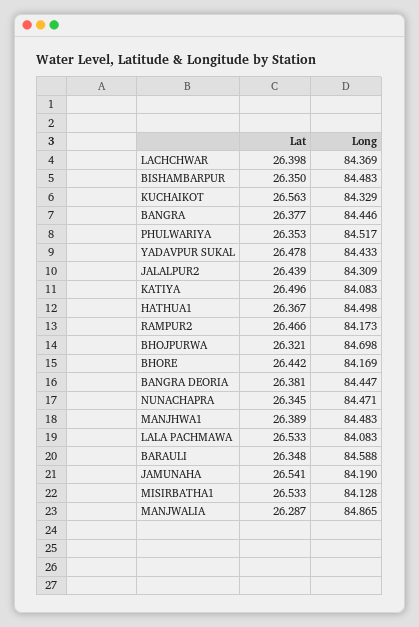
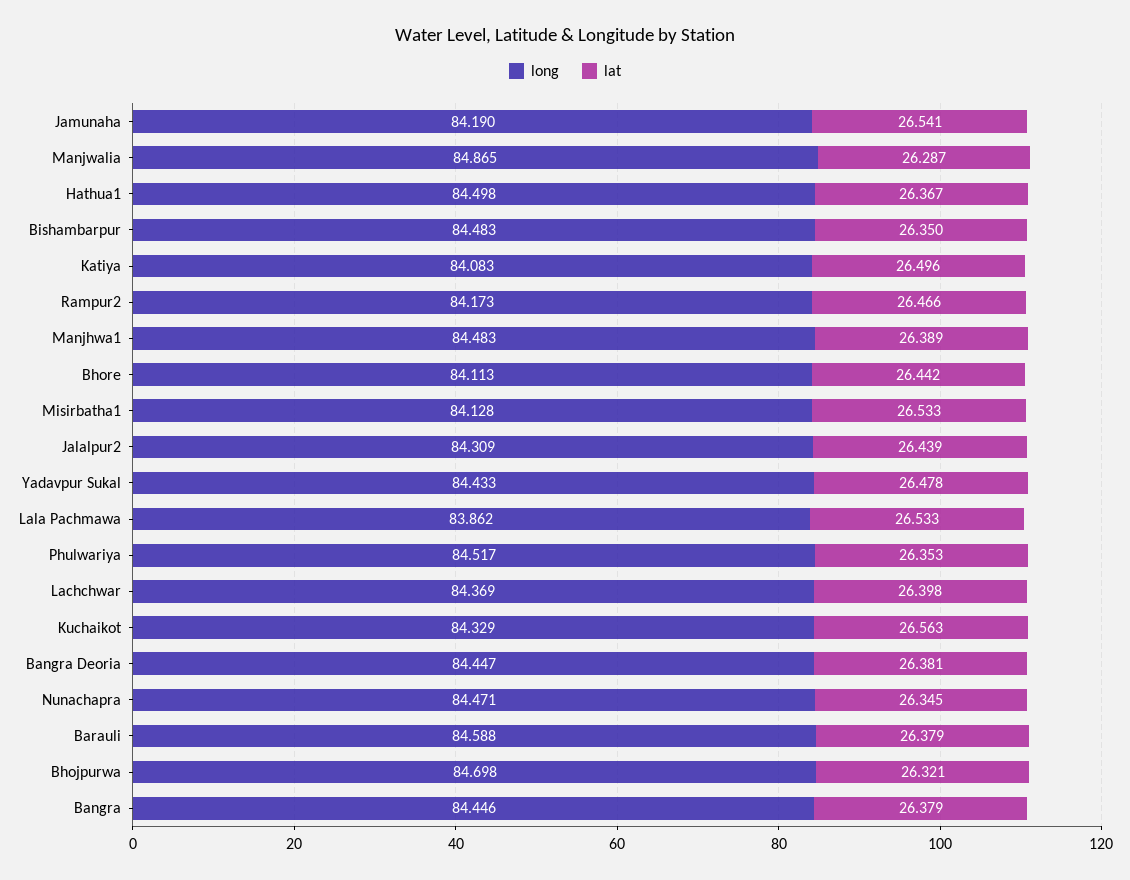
Lat, BANGRA: 26.377 -> 26.379
Long, BHORE: 84.169 -> 84.113
Long, LALA PACHMAWA: 84.083 -> 83.862
Lat, BARAULI: 26.348 -> 26.379

